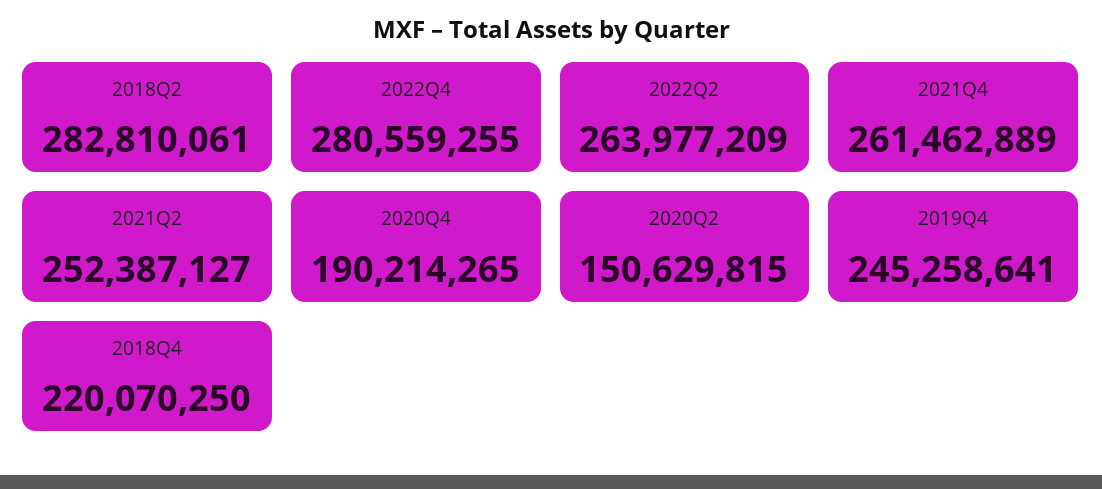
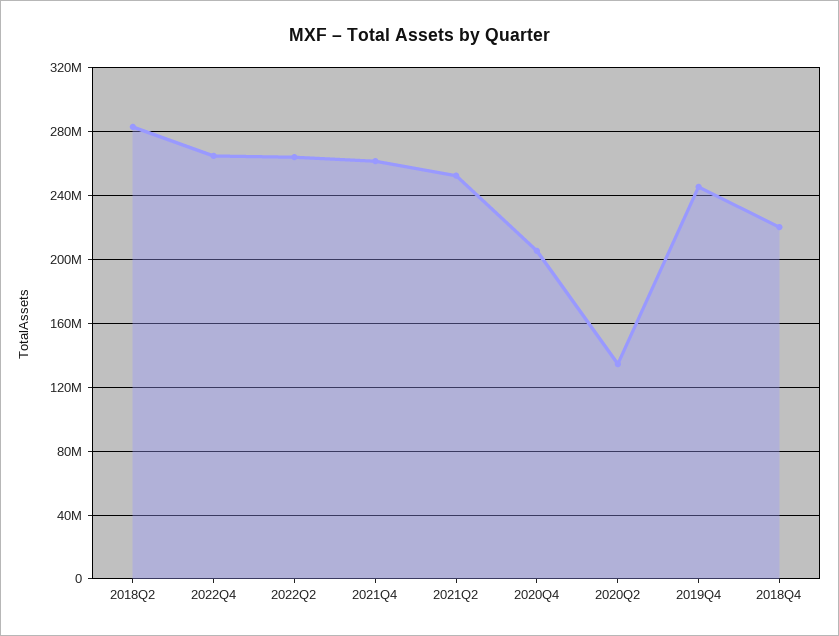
2022Q4: 280559255 -> 265000000
2020Q4: 190214265 -> 205000000
2020Q2: 150629815 -> 135000000

